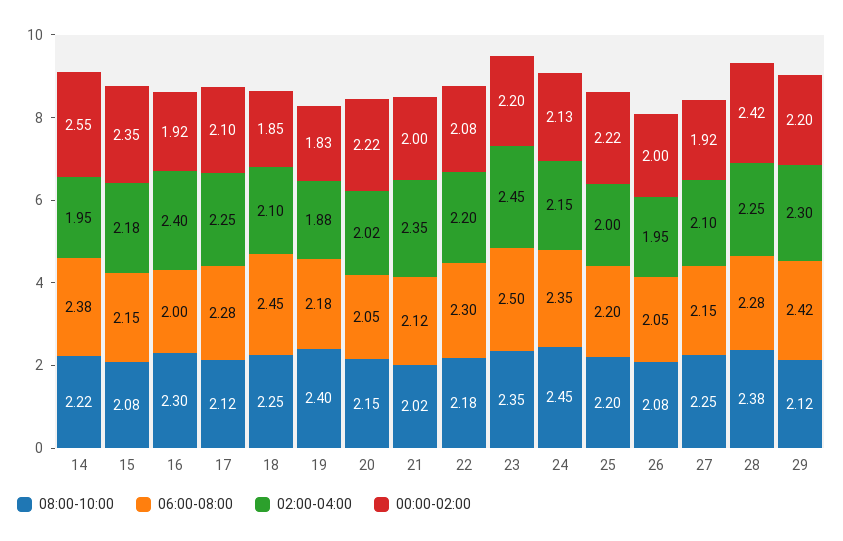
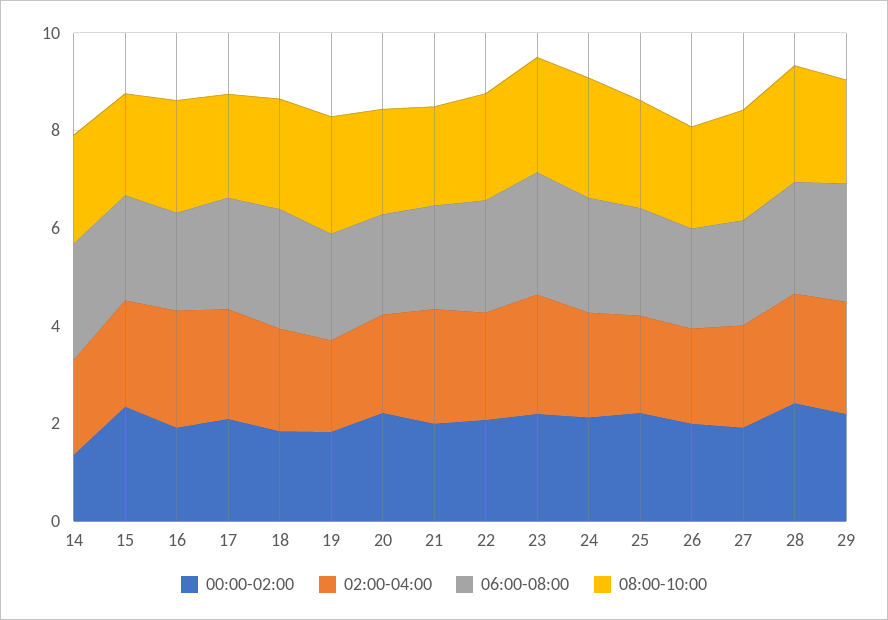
00:00-02:00, 14: 2.55 -> 1.5

